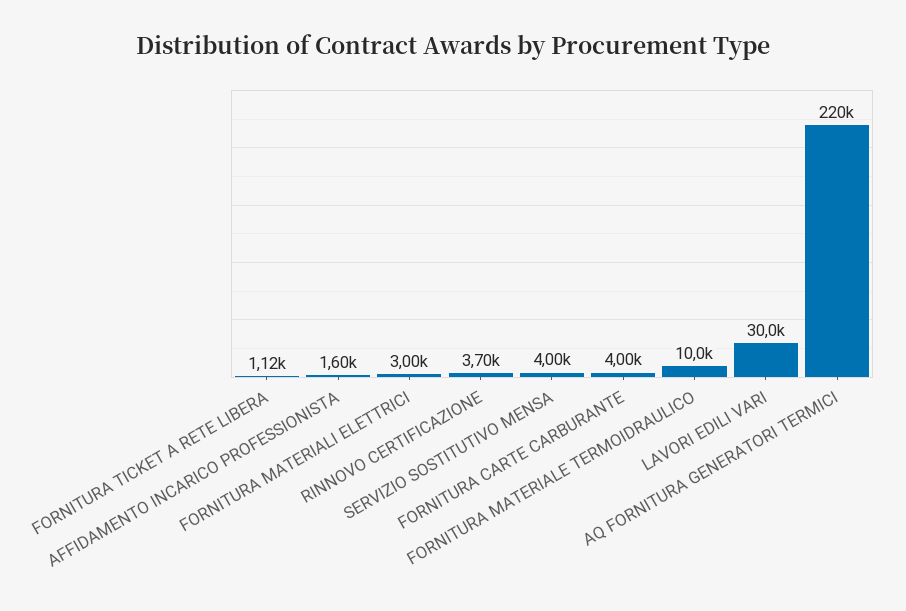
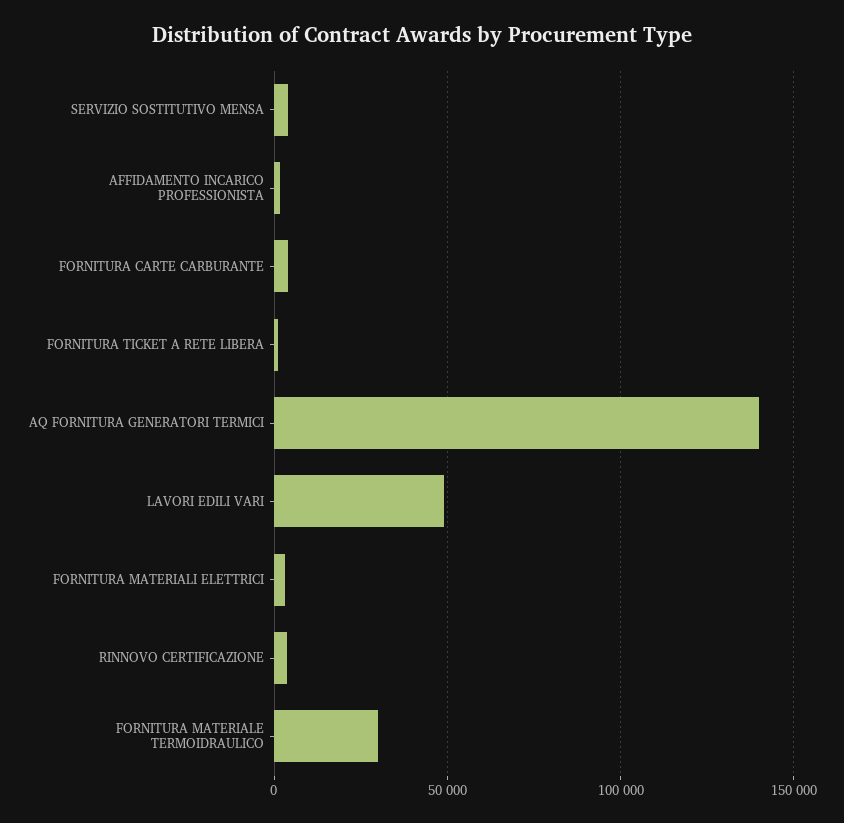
FORNITURA MATERIALE TERMOIDRAULICO: 10000 -> 30000
LAVORI EDILI VARI: 30000 -> 50000
AQ FORNITURA GENERATORI TERMICI: 220000 -> 140000

